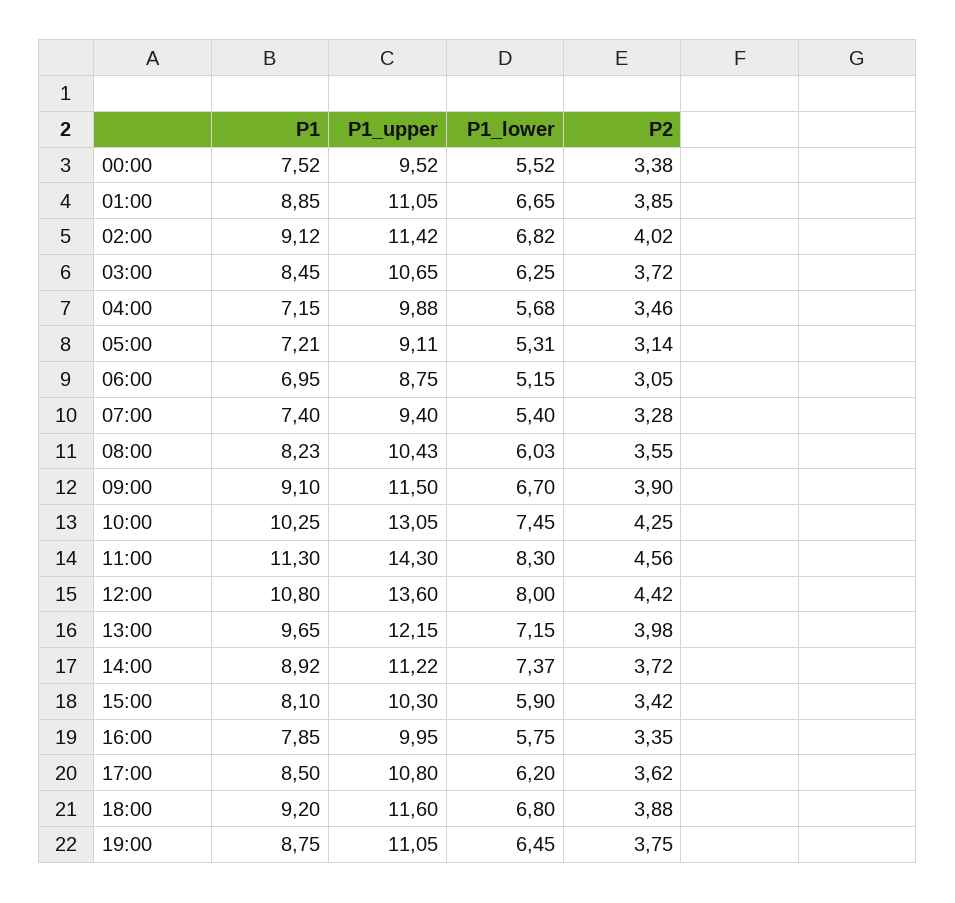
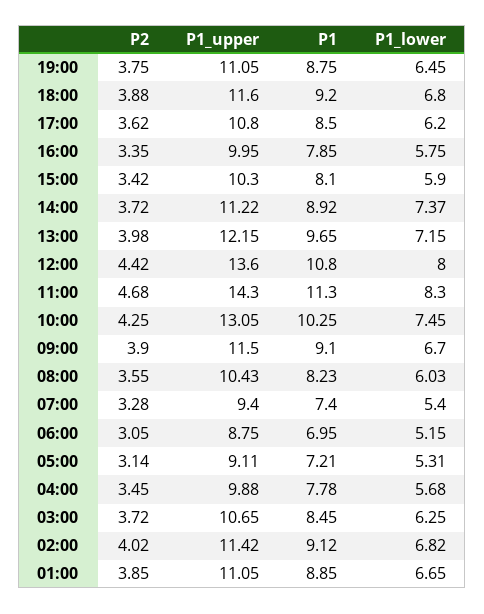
P1, 00:00: 7.52 -> none
P1_upper, 00:00: 9.52 -> none
P1_lower, 00:00: 5.52 -> none
P2, 00:00: 3.38 -> none
P1, 04:00: 7.15 -> 7.78
P2, 04:00: 3.46 -> 3.45
P2, 11:00: 4.56 -> 4.68

